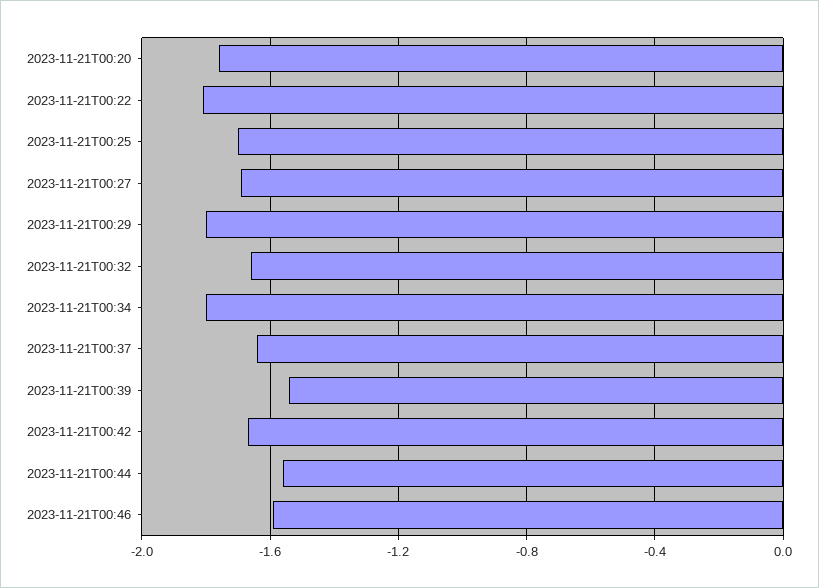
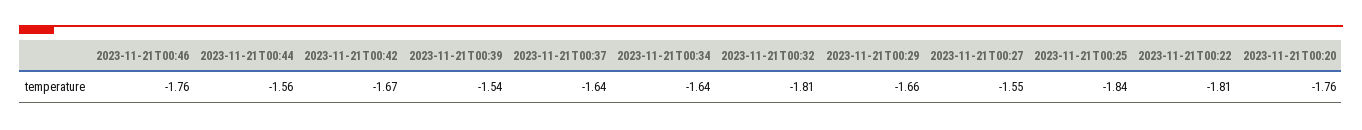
2023-11-21T00:25: -1.7 -> -1.84
2023-11-21T00:27: -1.7 -> -1.55
2023-11-21T00:29: -1.8 -> -1.66
2023-11-21T00:32: -1.65 -> -1.81
2023-11-21T00:34: -1.8 -> -1.64
2023-11-21T00:46: -1.6 -> -1.76

